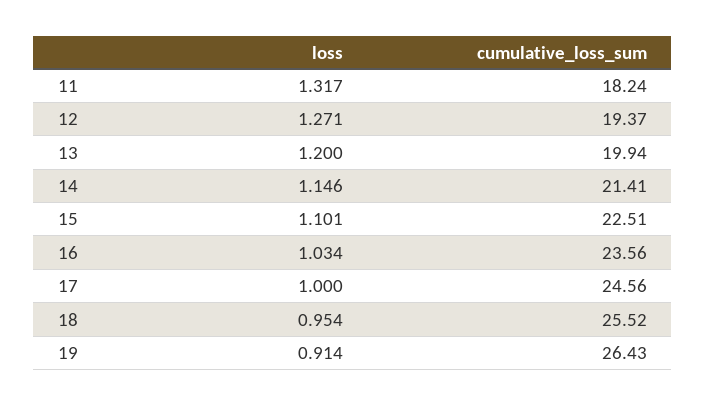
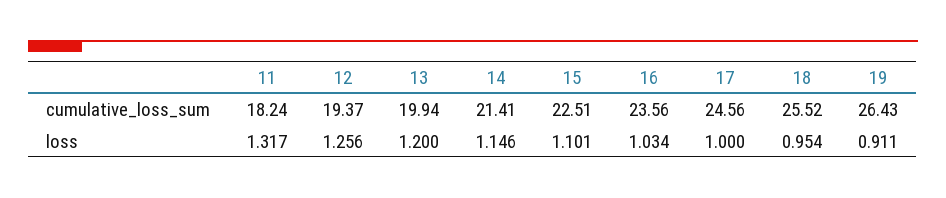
loss, 12: 1.271 -> 1.256
loss, 19: 0.914 -> 0.911

